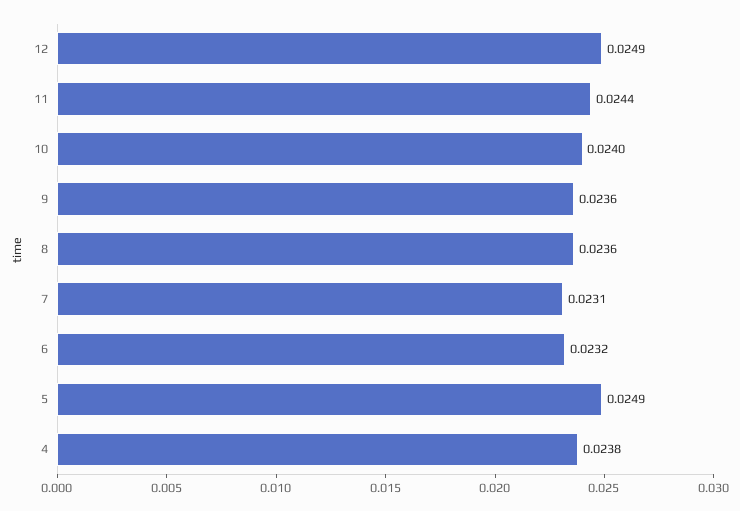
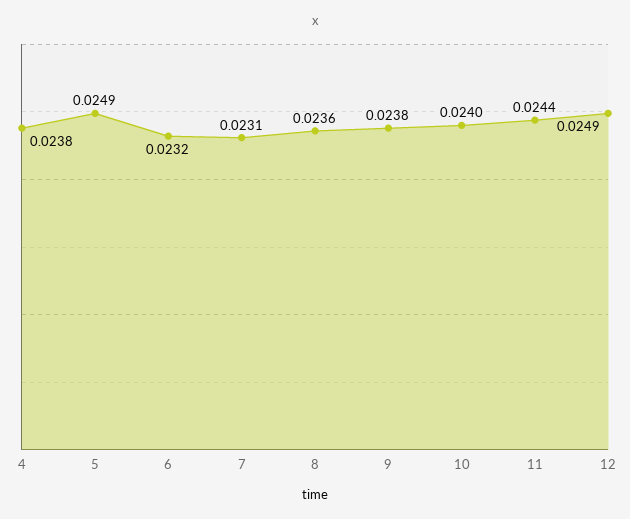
9: 0.0236 -> 0.0238

